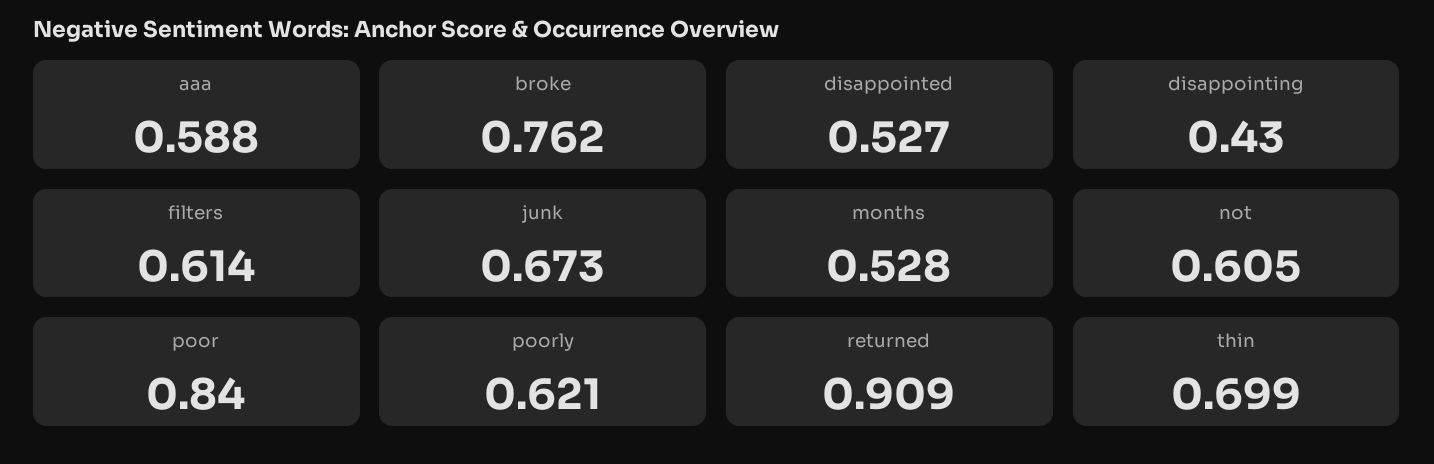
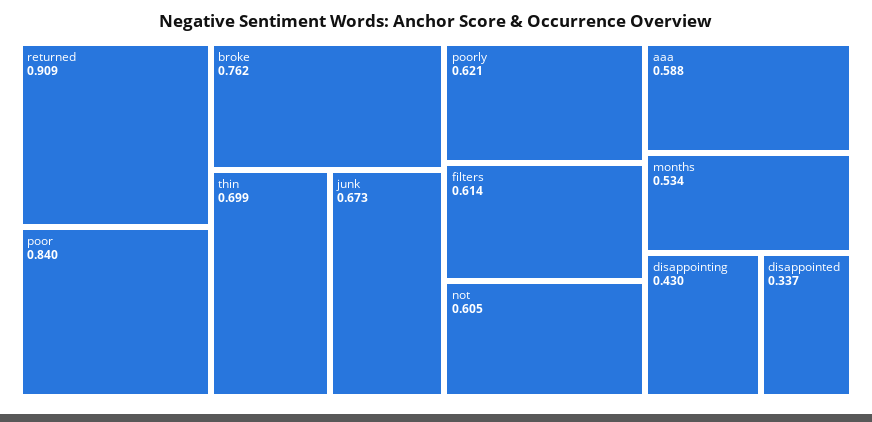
disappointed: 0.527 -> 0.337
months: 0.528 -> 0.534

